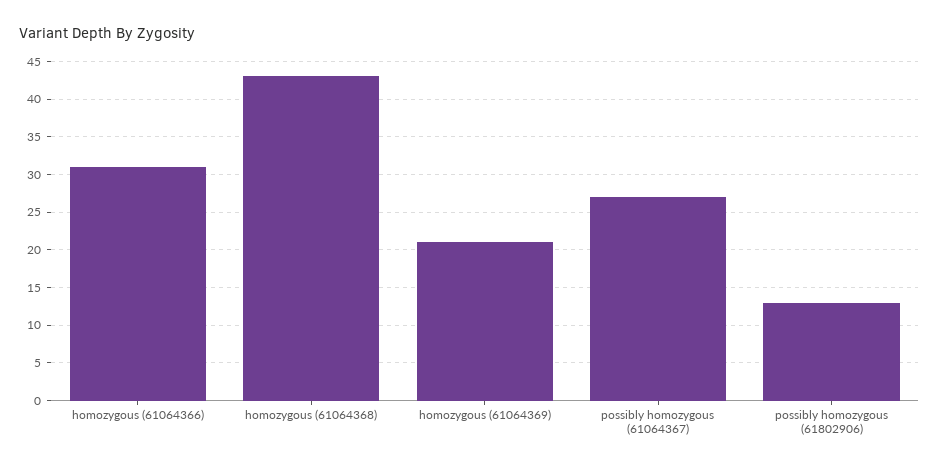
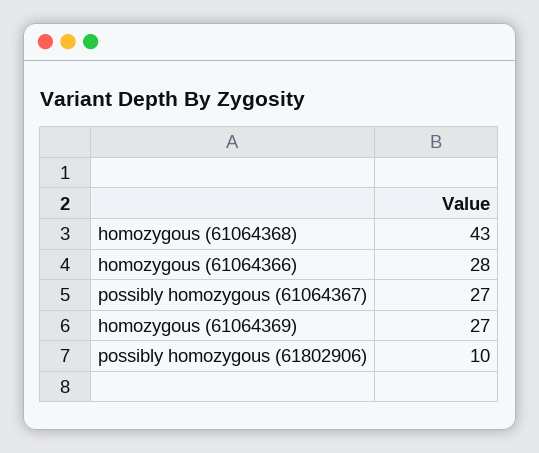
homozygous (61064366): 31 -> 28
homozygous (61064369): 21 -> 27
possibly homozygous (61802906): 13 -> 10

